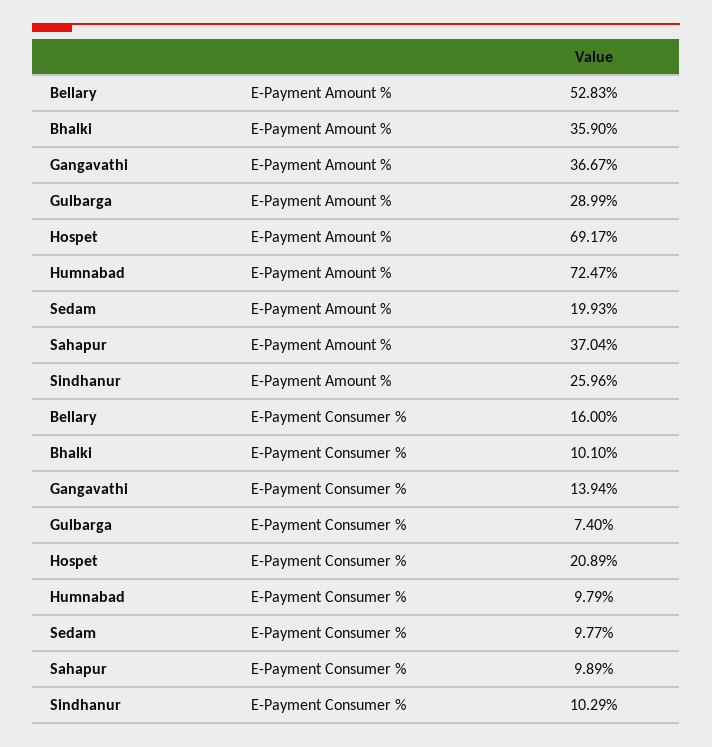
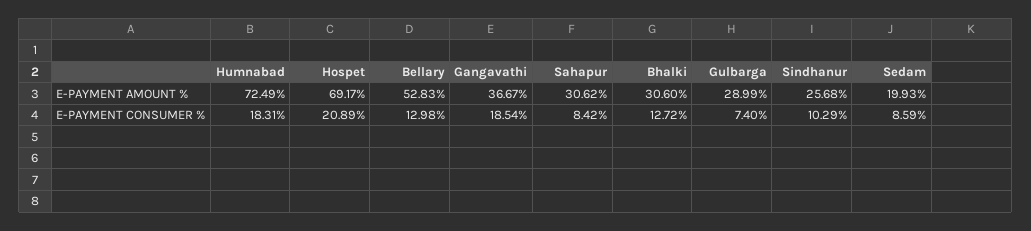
Bhalki, E-Payment Amount %: 35.9 -> 30.6
Humnabad, E-Payment Amount %: 72.47 -> 72.49
Sahapur, E-Payment Amount %: 37.04 -> 30.62
Sindhanur, E-Payment Amount %: 25.96 -> 25.68
Bellary, E-Payment Consumer %: 16 -> 12.98
Bhalki, E-Payment Consumer %: 10.1 -> 12.72
Gangavathi, E-Payment Consumer %: 13.94 -> 18.54
Humnabad, E-Payment Consumer %: 9.79 -> 18.31
Sedam, E-Payment Consumer %: 9.77 -> 8.59
Sahapur, E-Payment Consumer %: 9.89 -> 8.42

